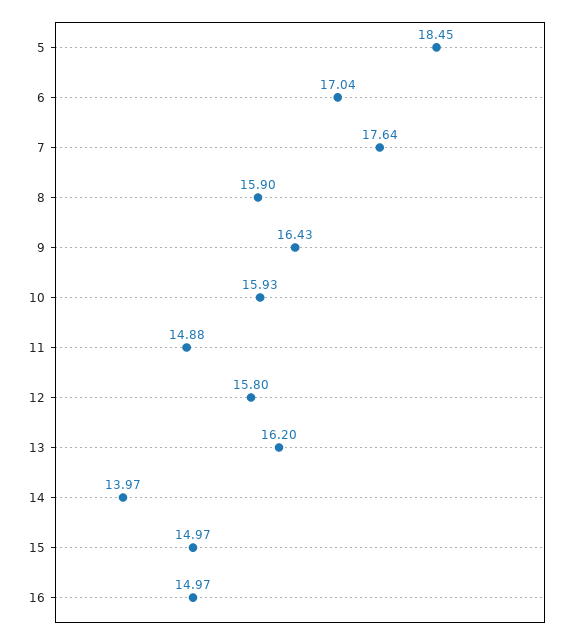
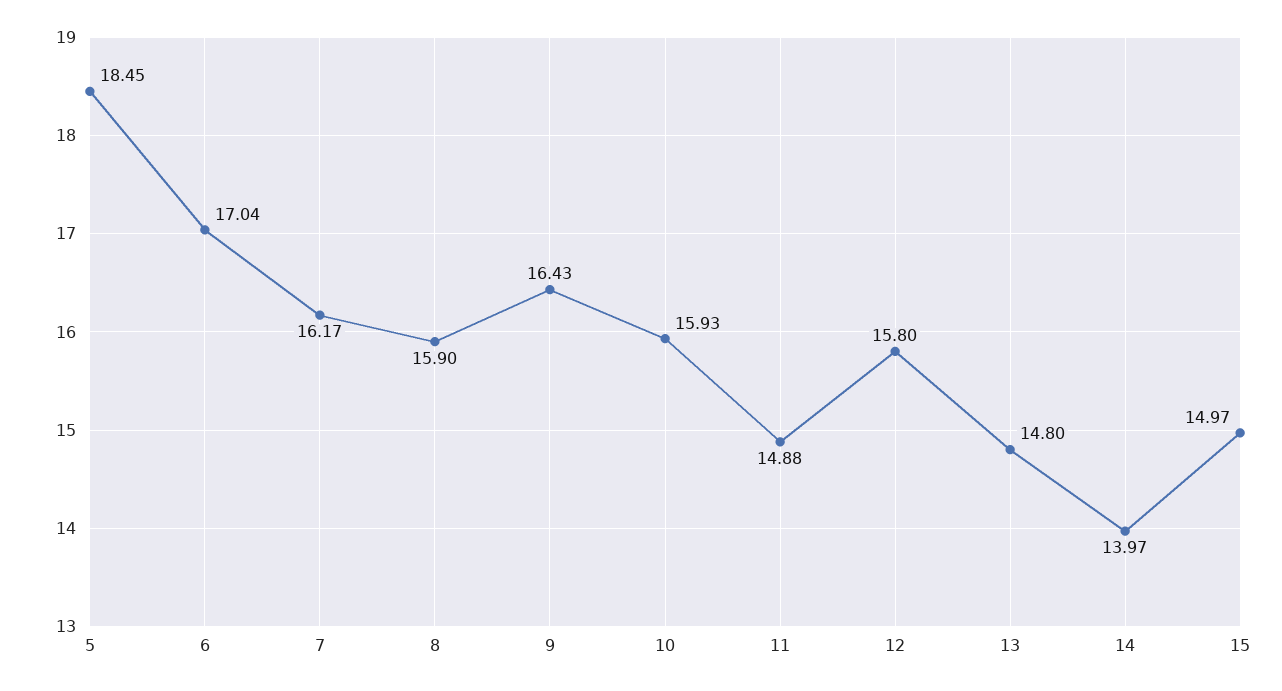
7: 17.64 -> 16.17
13: 16.2 -> 14.8
16: 14.97 -> none

